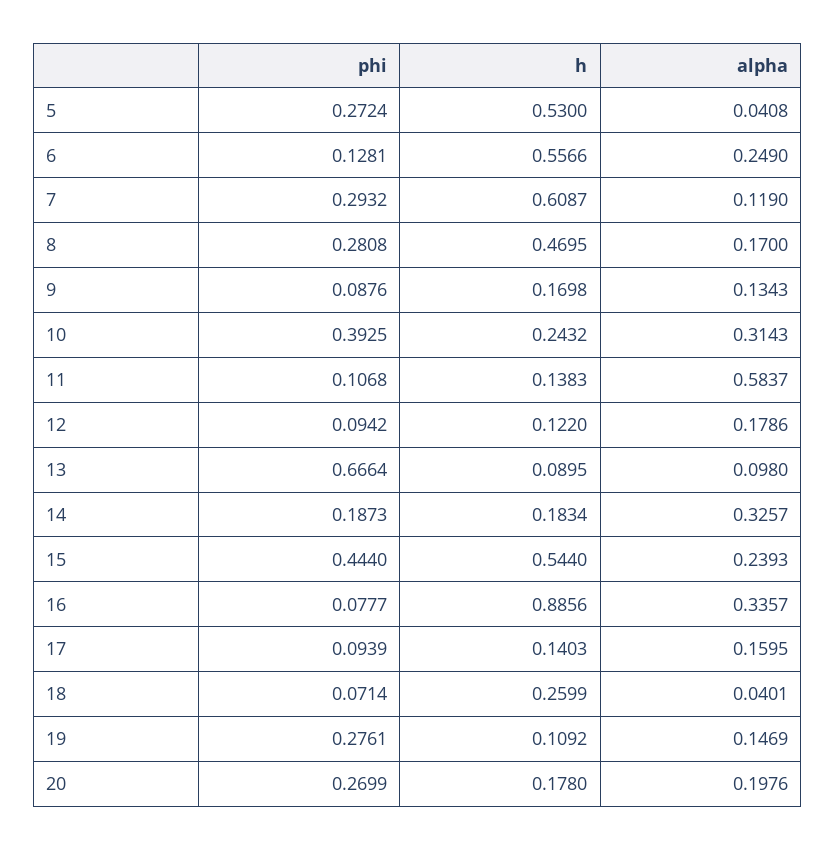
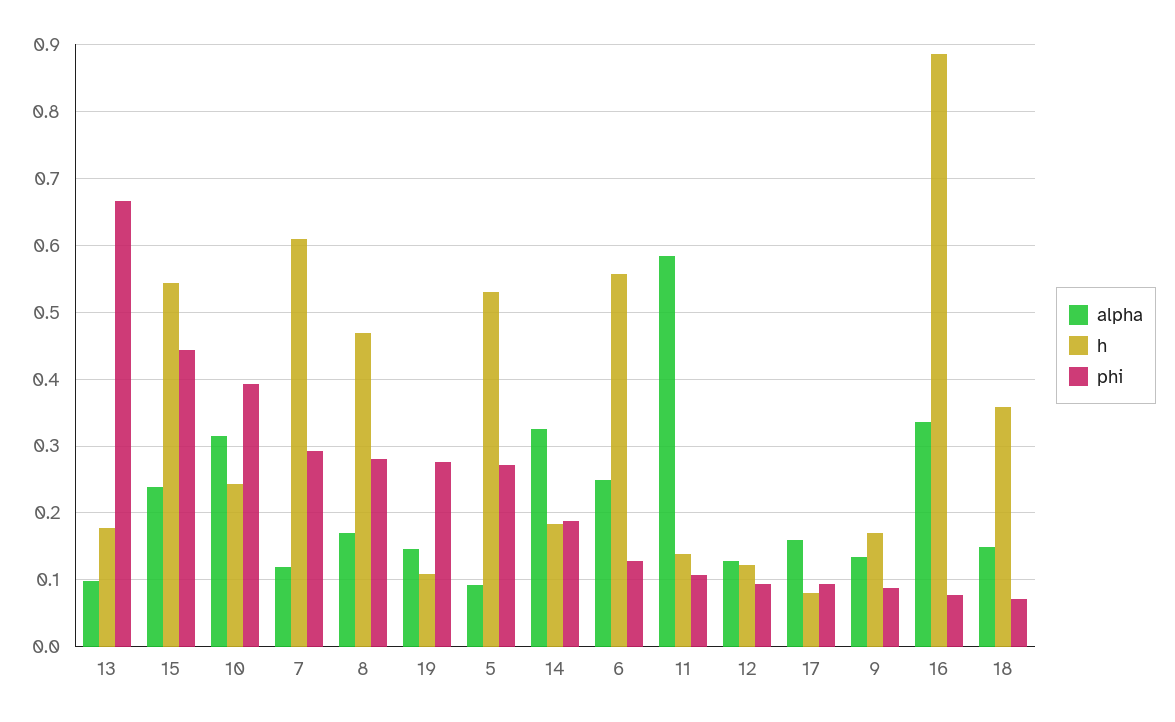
alpha, 5: 0.0408 -> 0.09
alpha, 12: 0.1786 -> 0.13
h, 13: 0.0895 -> 0.18
h, 17: 0.1403 -> 0.08
h, 18: 0.2599 -> 0.36
alpha, 18: 0.0401 -> 0.15
phi, 20: 0.2699 -> none
h, 20: 0.178 -> none
alpha, 20: 0.1976 -> none

